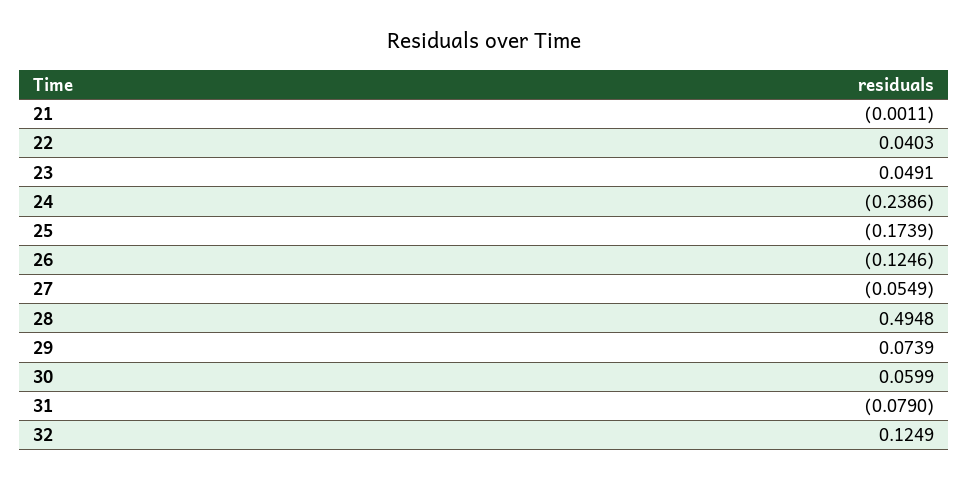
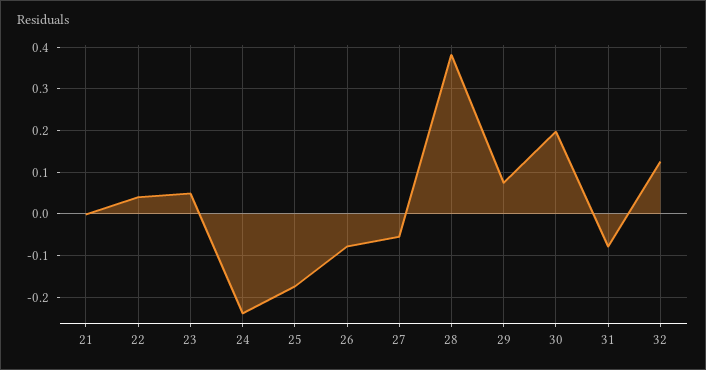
26: -0.1246 -> -0.08
28: 0.4948 -> 0.38
30: 0.0599 -> 0.2

